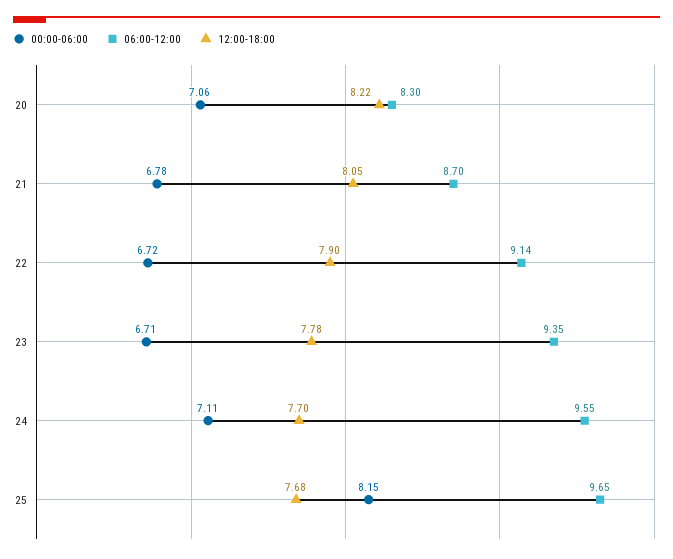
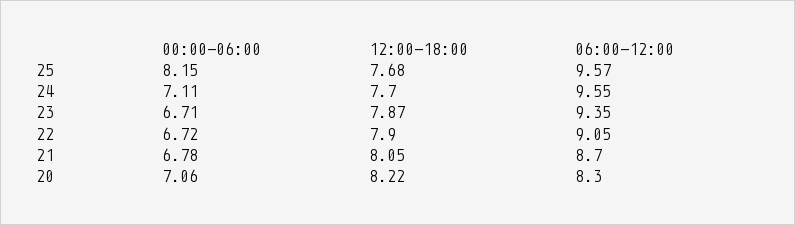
06:00-12:00, 22: 9.14 -> 9.05
12:00-18:00, 23: 7.78 -> 7.87
06:00-12:00, 25: 9.65 -> 9.57

